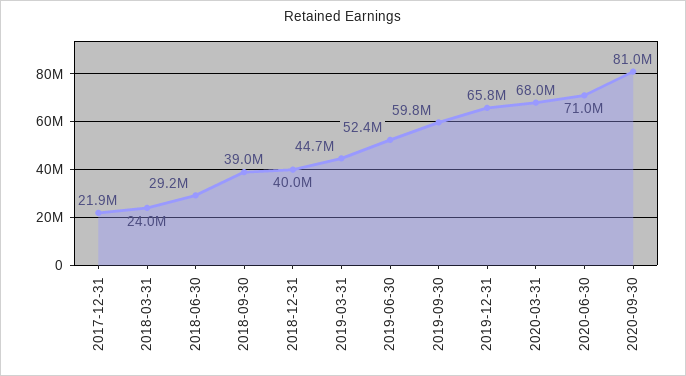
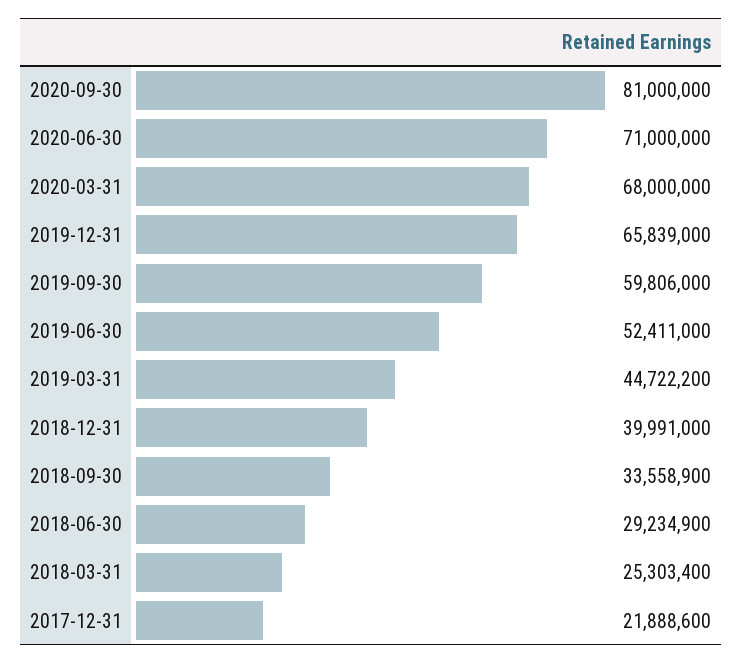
2018-03-31: 24000000 -> 25303400
2018-09-30: 39000000 -> 33558900

